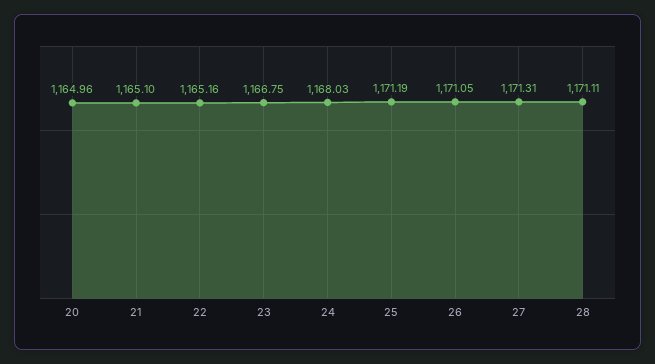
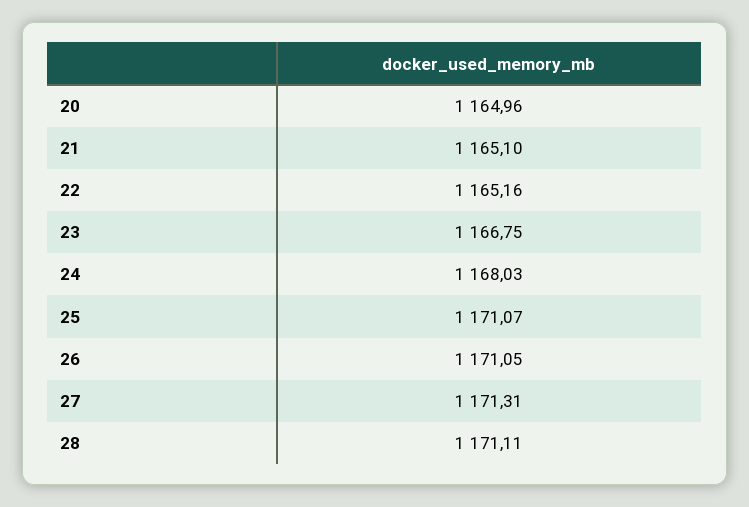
25: 1171.19 -> 1171.07

